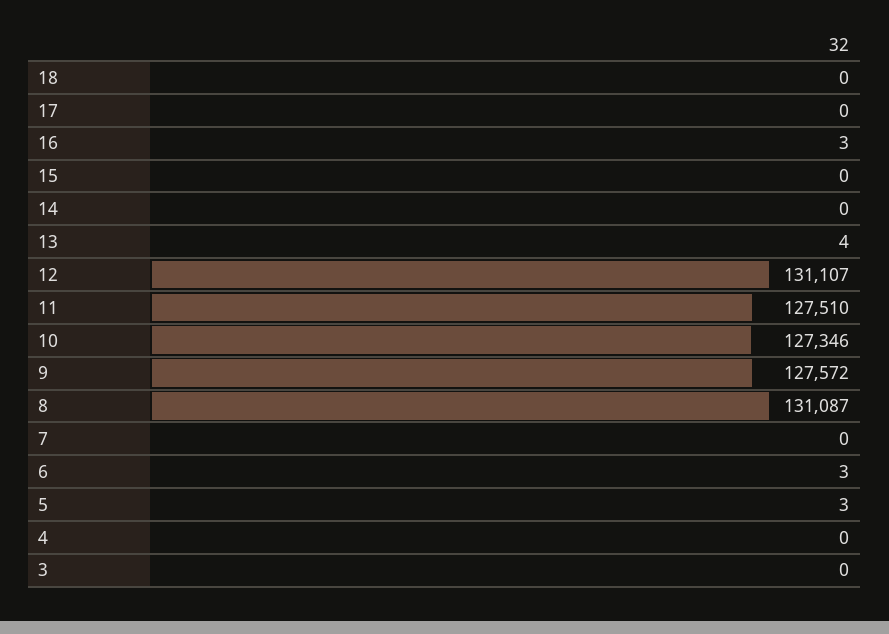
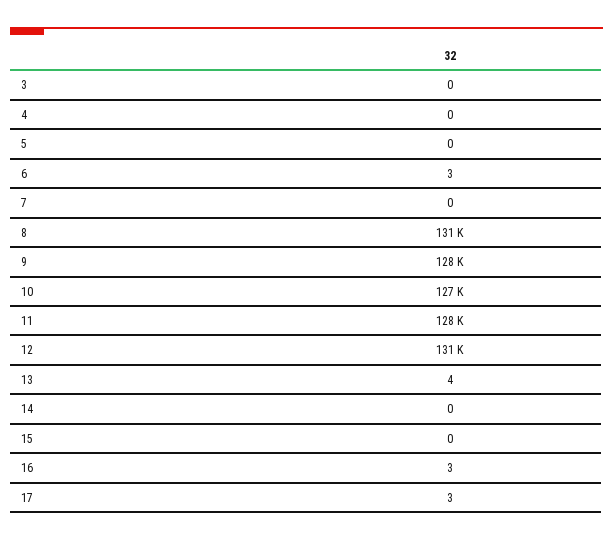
18: 0 -> none
17: 0 -> 3
5: 3 -> 0

